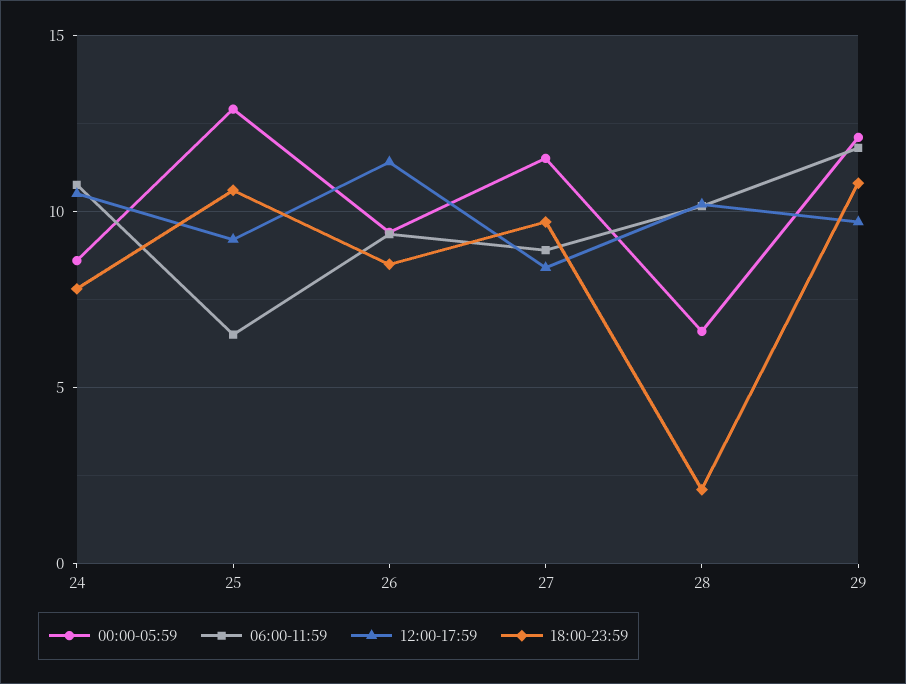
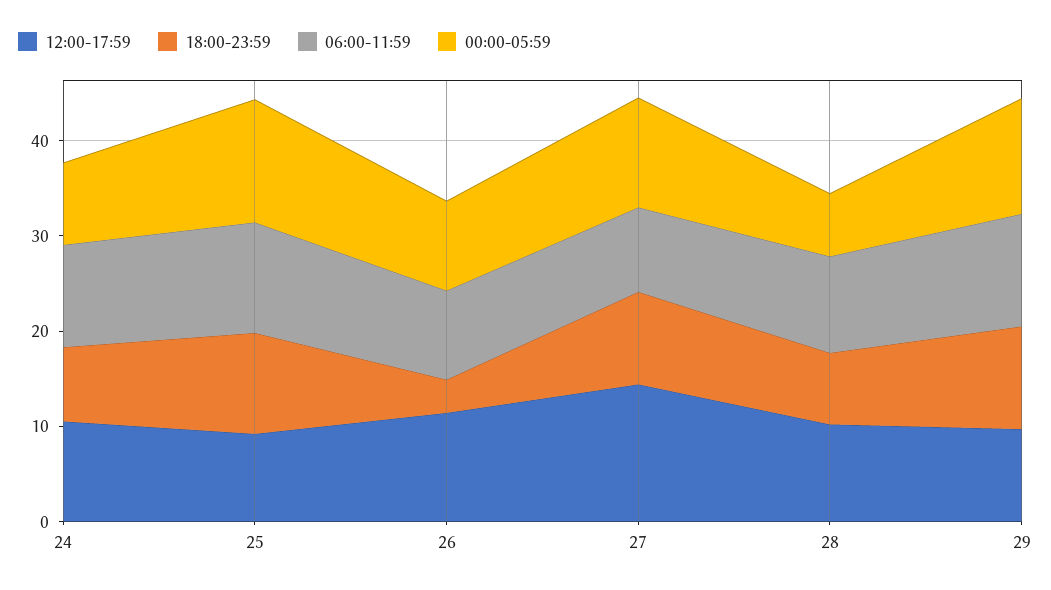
06:00-11:59, 25: 6.5 -> 12
18:00-23:59, 26: 8.5 -> 4
12:00-17:59, 27: 8.5 -> 14
18:00-23:59, 28: 2 -> 8

